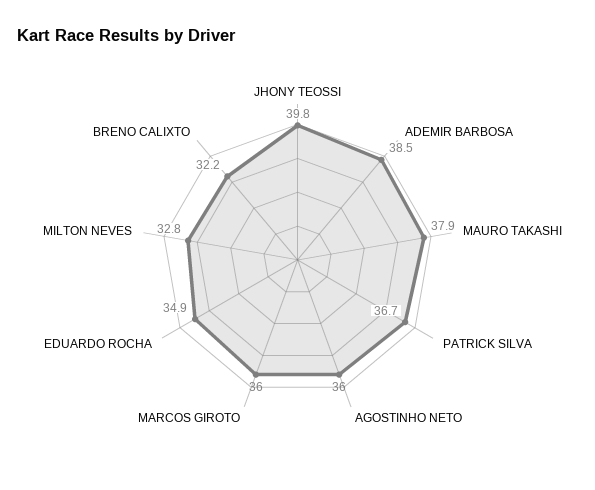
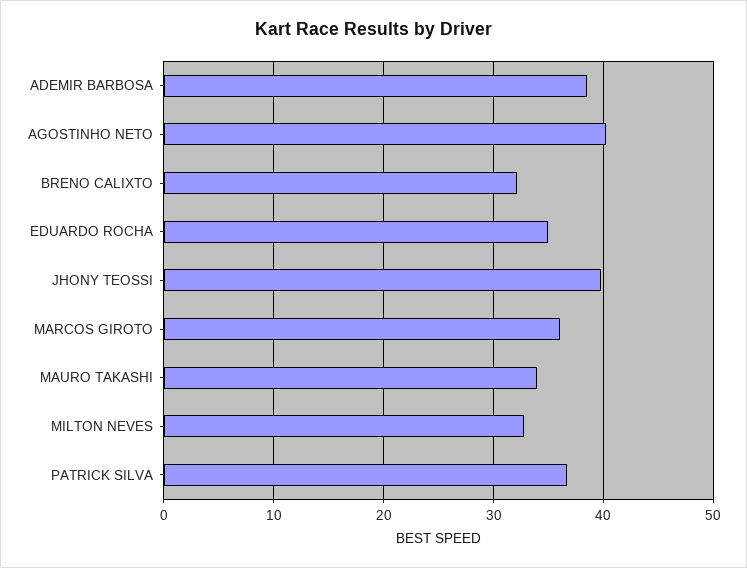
MAURO TAKASHI: 37.9 -> 34
AGOSTINHO NETO: 36 -> 40

